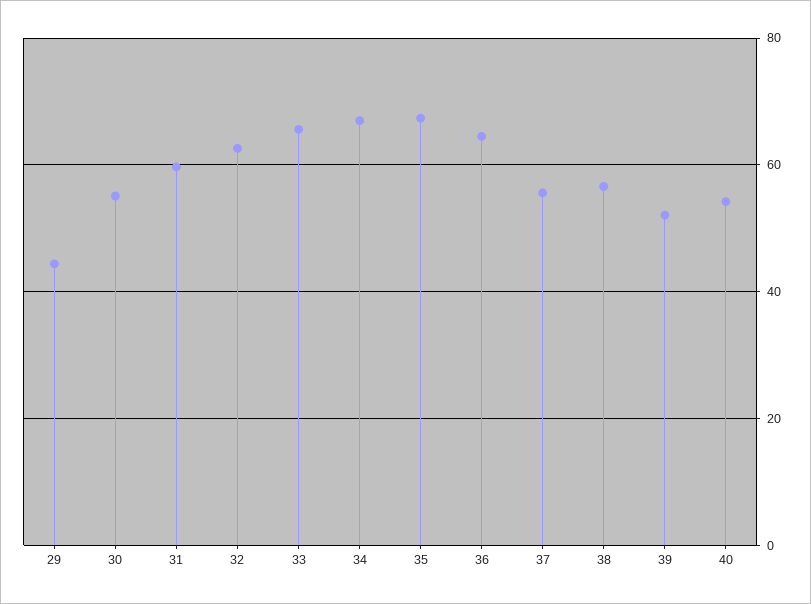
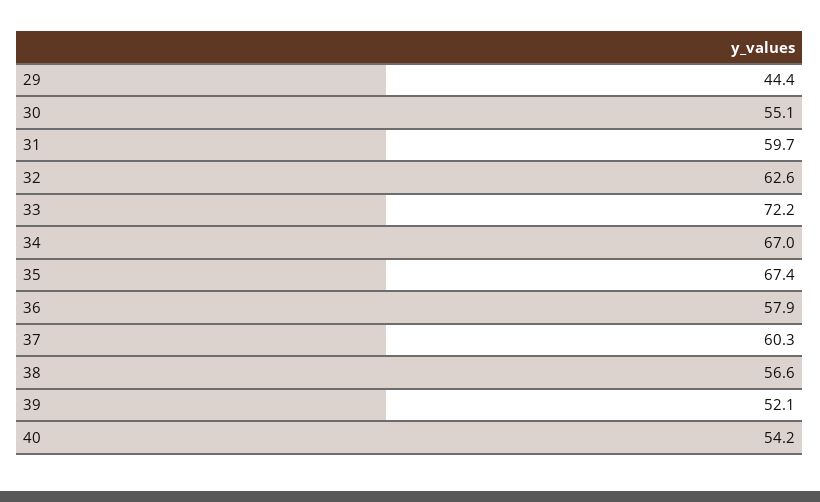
33: 66 -> 72.2
36: 64 -> 57.9
37: 56 -> 60.3

